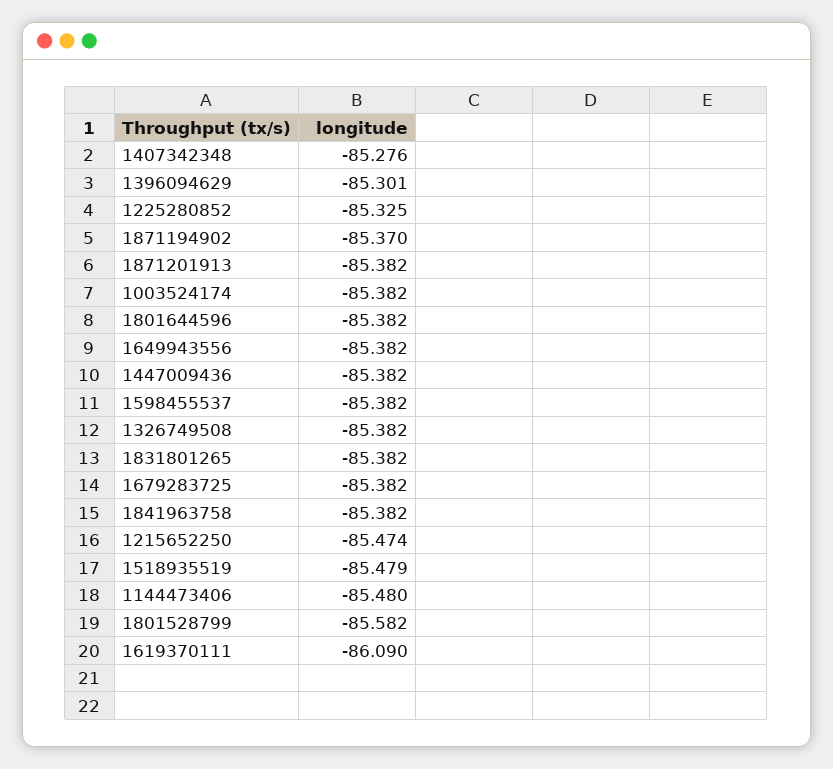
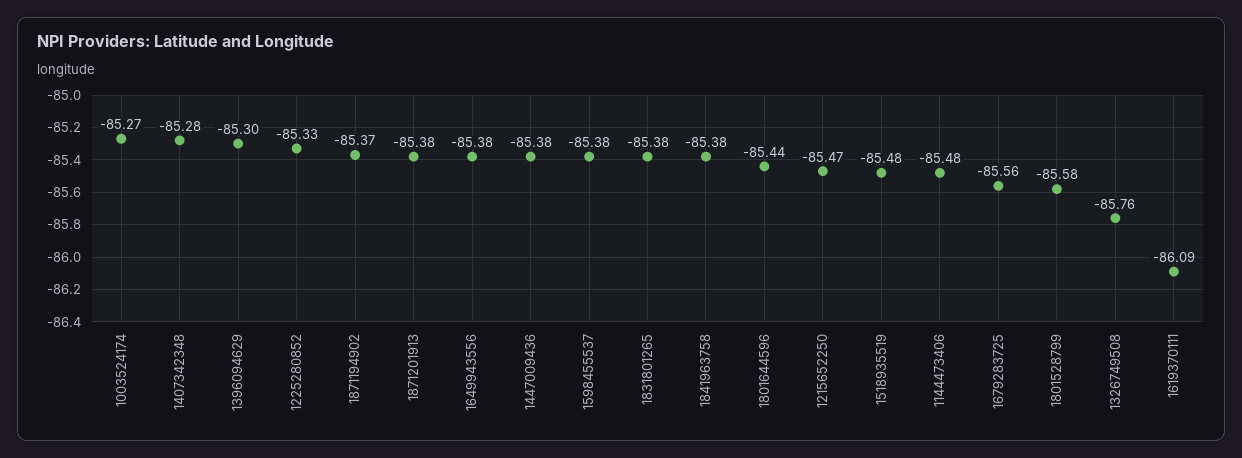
1003524174: -85.382 -> -85.27
1801644596: -85.382 -> -85.44
1326749508: -85.382 -> -85.76
1679283725: -85.382 -> -85.56

